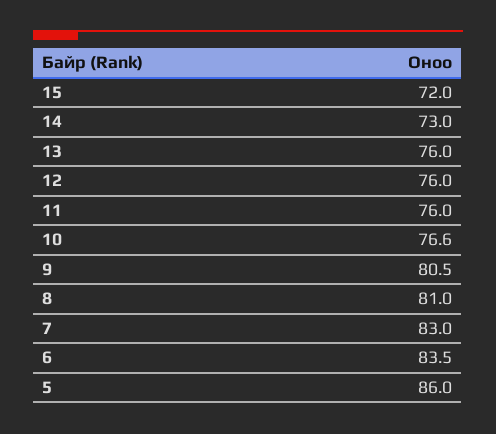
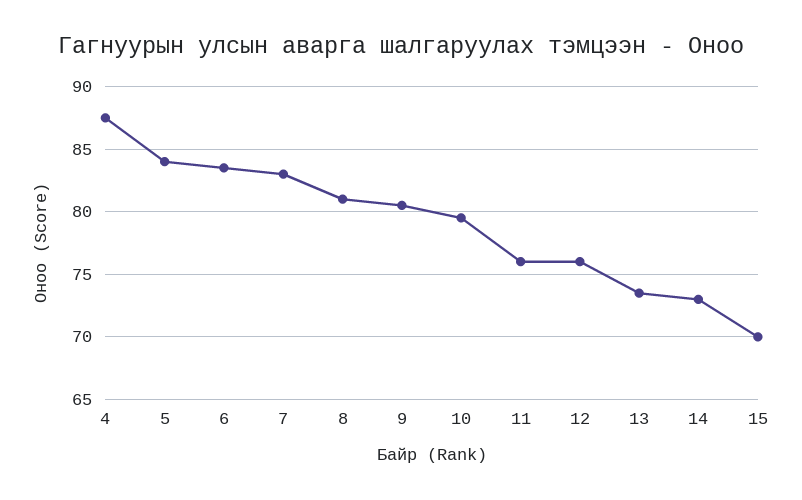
15: 72 -> 70
13: 76 -> 73.5
10: 76.6 -> 79.5
5: 86 -> 84
4: none -> 87.5

